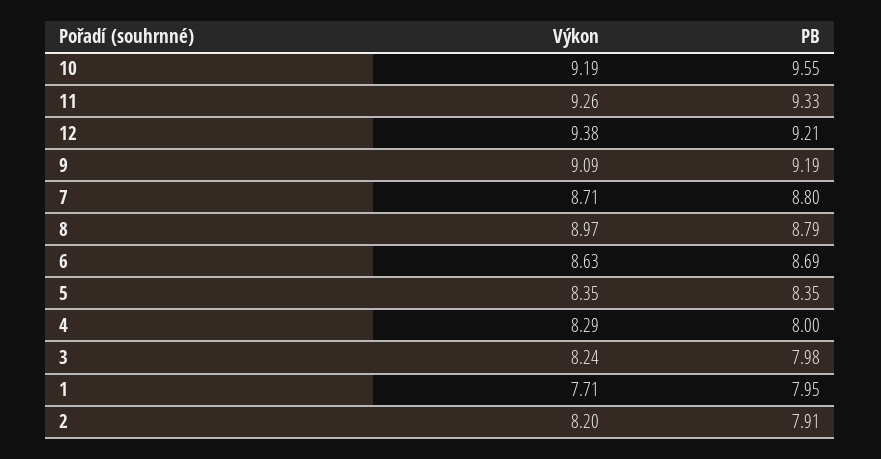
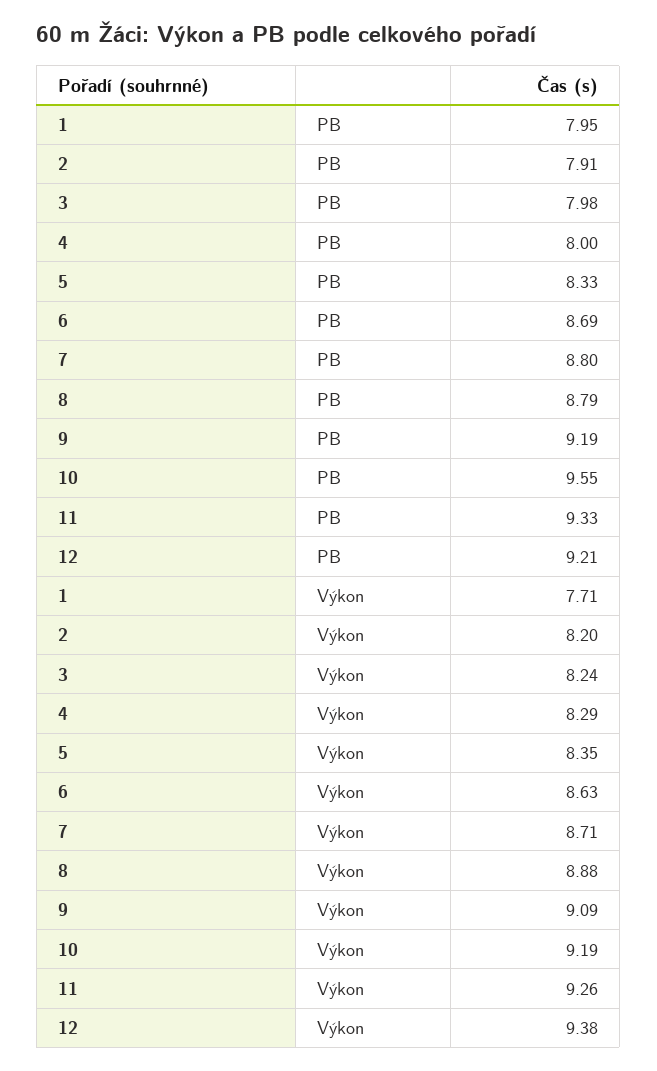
Výkon, 8: 8.97 -> 8.88
PB, 5: 8.35 -> 8.33

